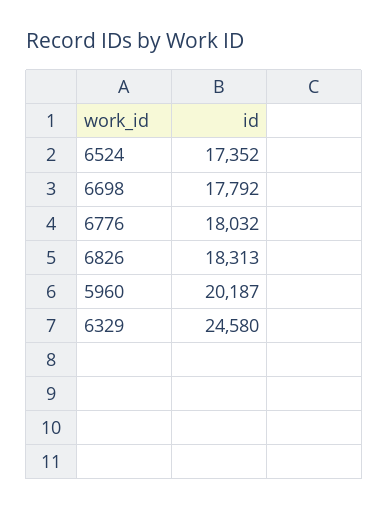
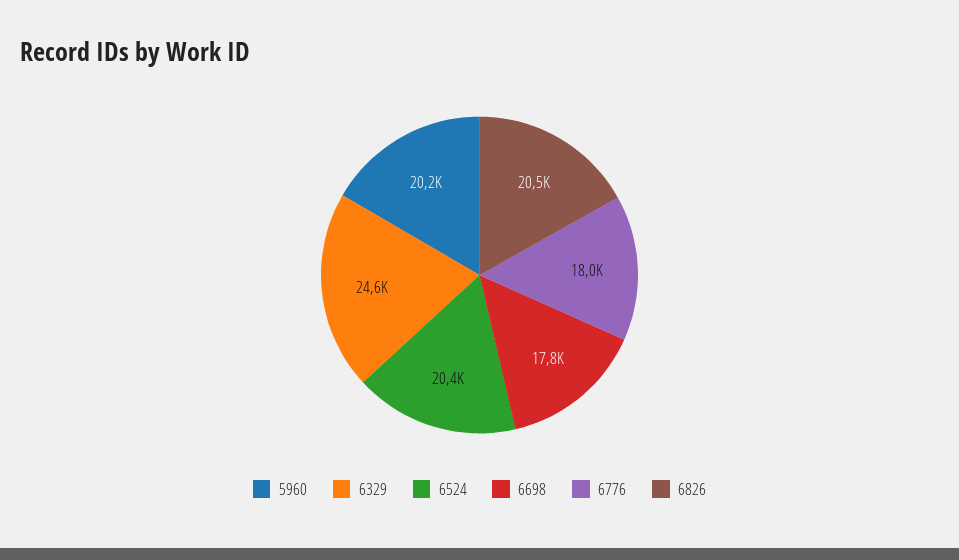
6524: 17352 -> 20400
6826: 18313 -> 20500

